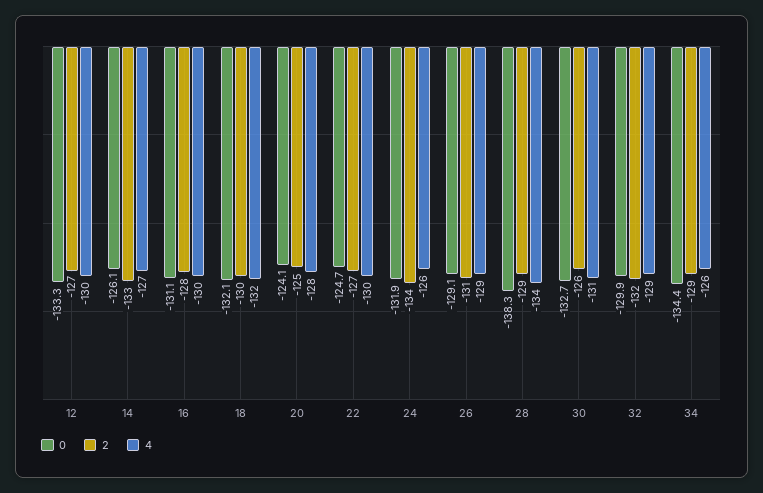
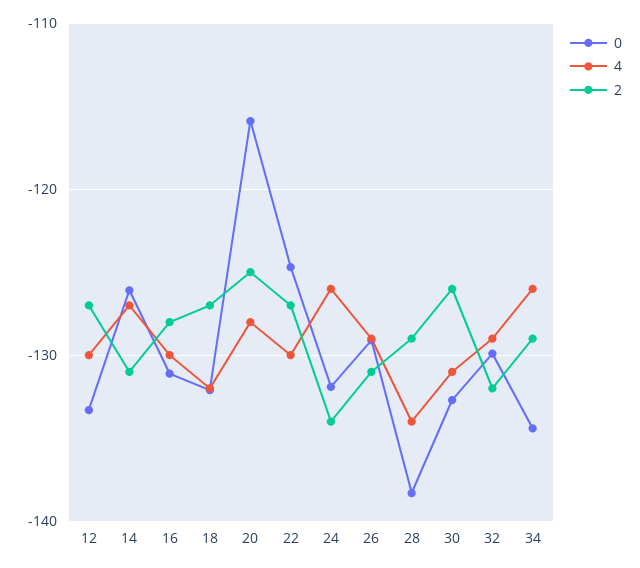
2, 14: -133 -> -131
2, 18: -130 -> -127
0, 20: -124.1 -> -116

